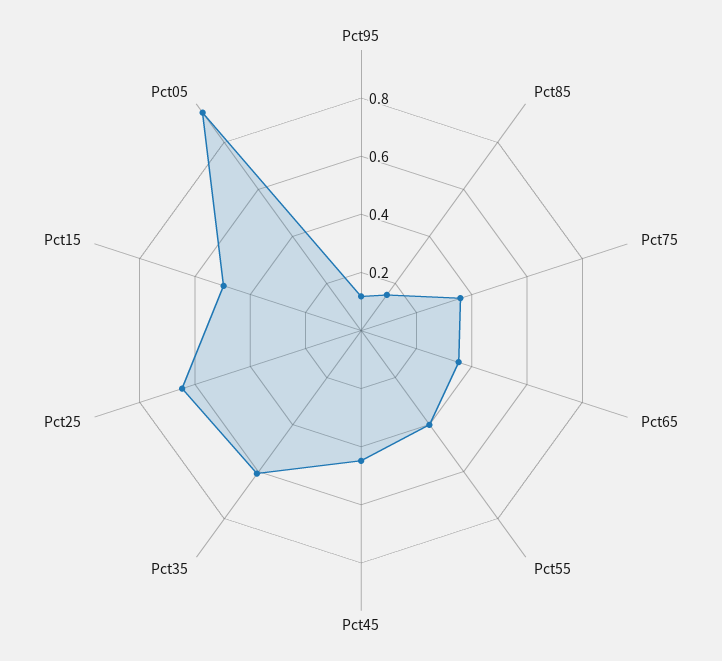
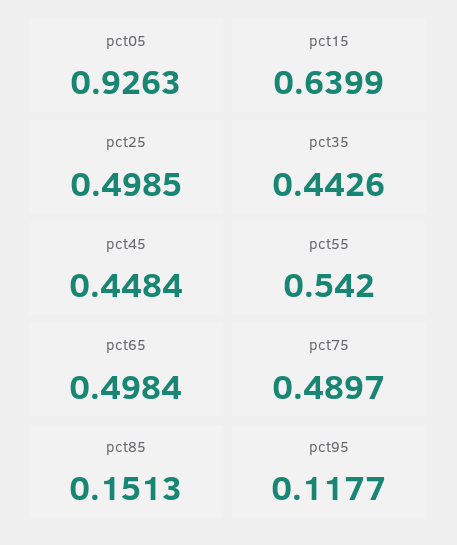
Pct75: 0.35 -> 0.4897
Pct65: 0.35 -> 0.4984
Pct55: 0.4 -> 0.542
Pct35: 0.6 -> 0.4426
Pct25: 0.65 -> 0.4985
Pct15: 0.5 -> 0.6399

